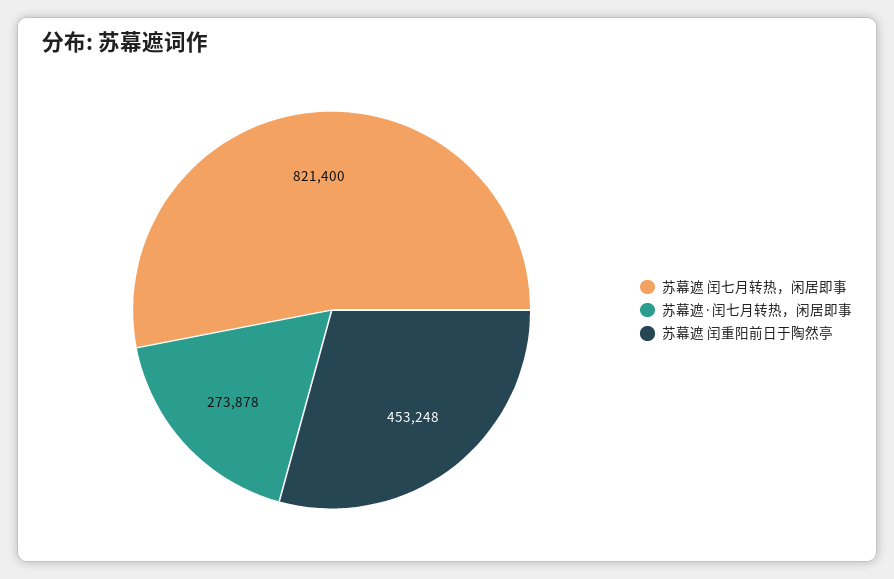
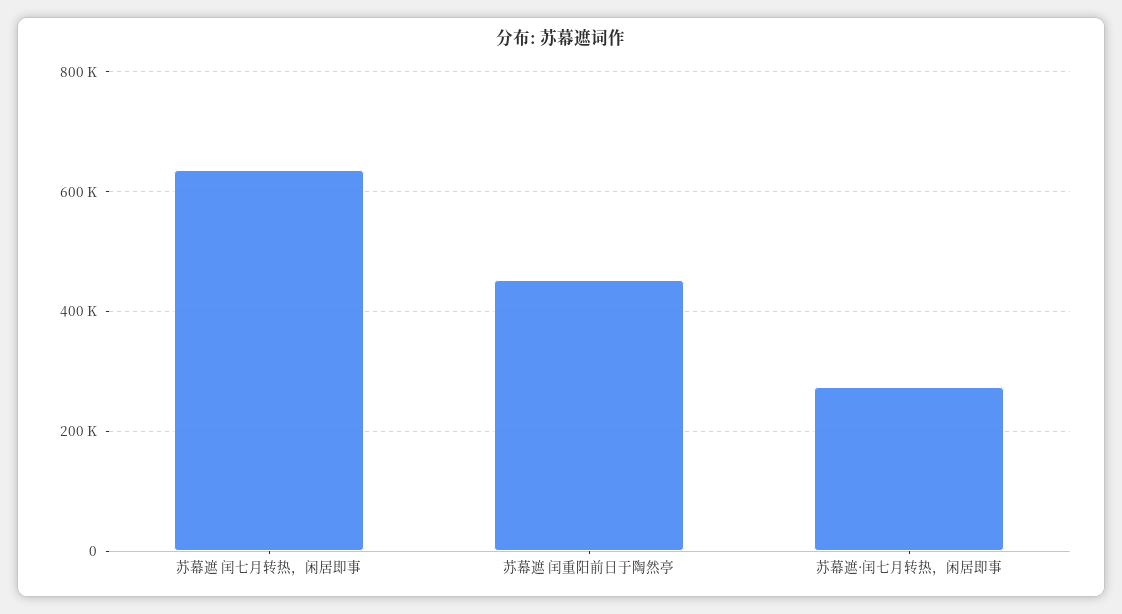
苏幕遮 闰七月转热，闲居即事: 821400 -> 640000

